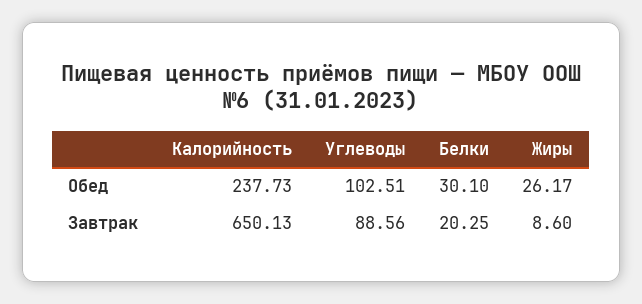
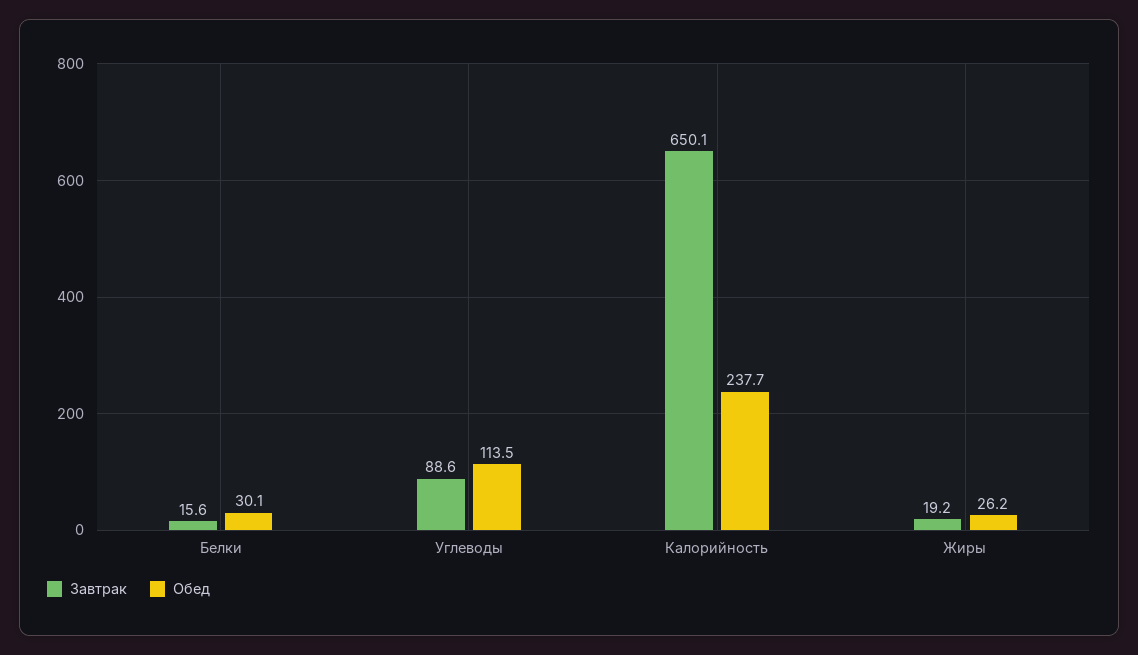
Обед, Углеводы: 102.51 -> 113.5
Завтрак, Белки: 20.25 -> 15.6
Завтрак, Жиры: 8.6 -> 19.2

